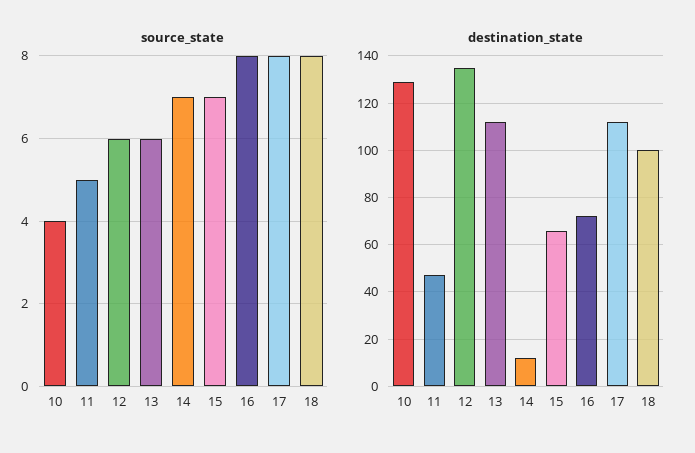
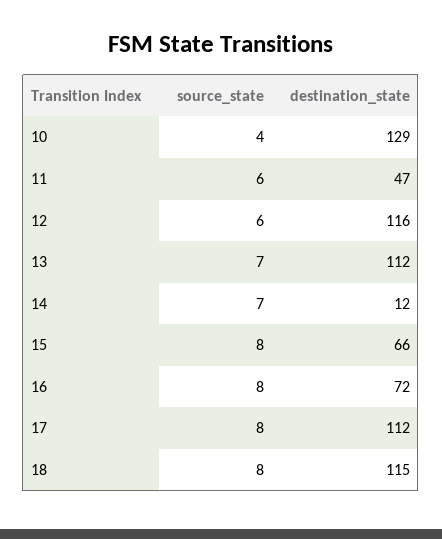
source_state, 11: 5 -> 6
source_state, 13: 6 -> 7
source_state, 15: 7 -> 8
destination_state, 12: 135 -> 116
destination_state, 18: 100 -> 115

